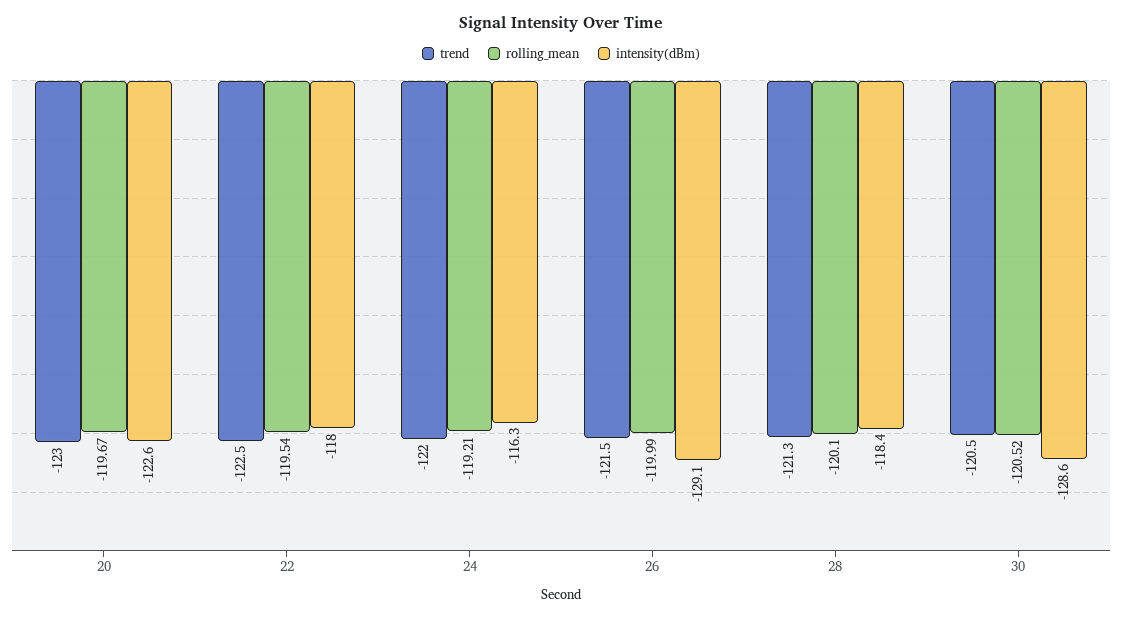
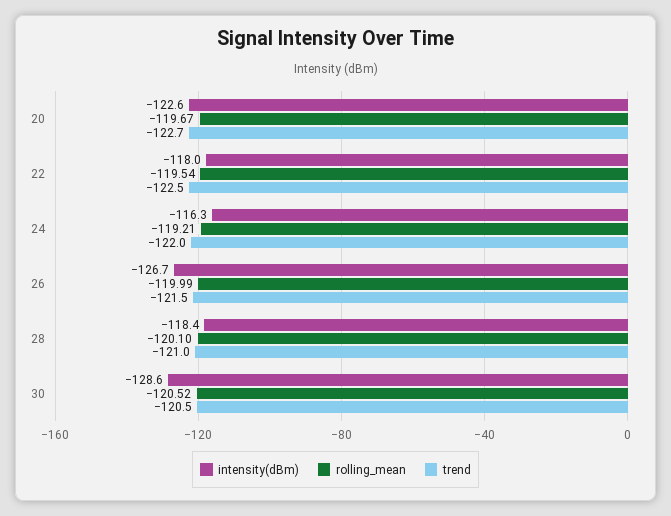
trend, 20: -123 -> -122.7
intensity(dBm), 26: -129.1 -> -126.7
trend, 28: -121.3 -> -121

